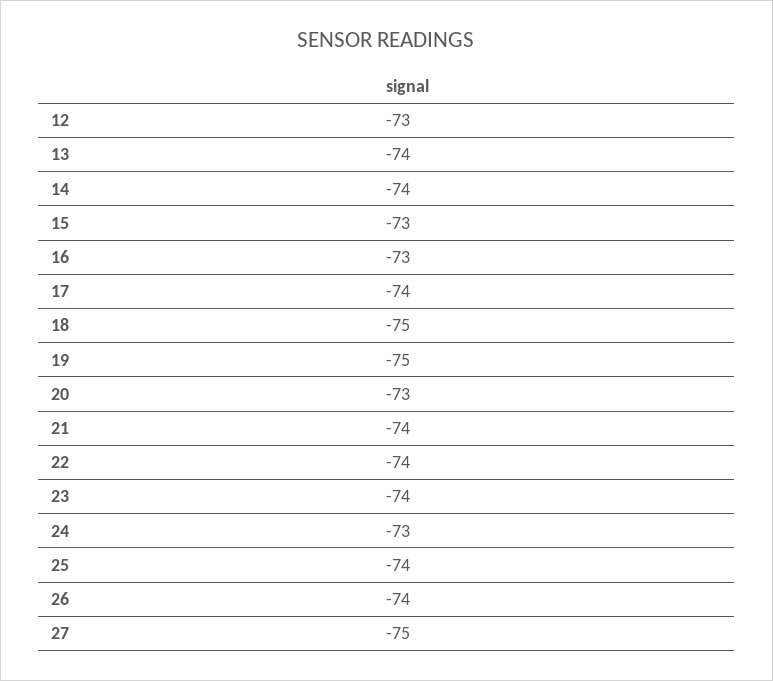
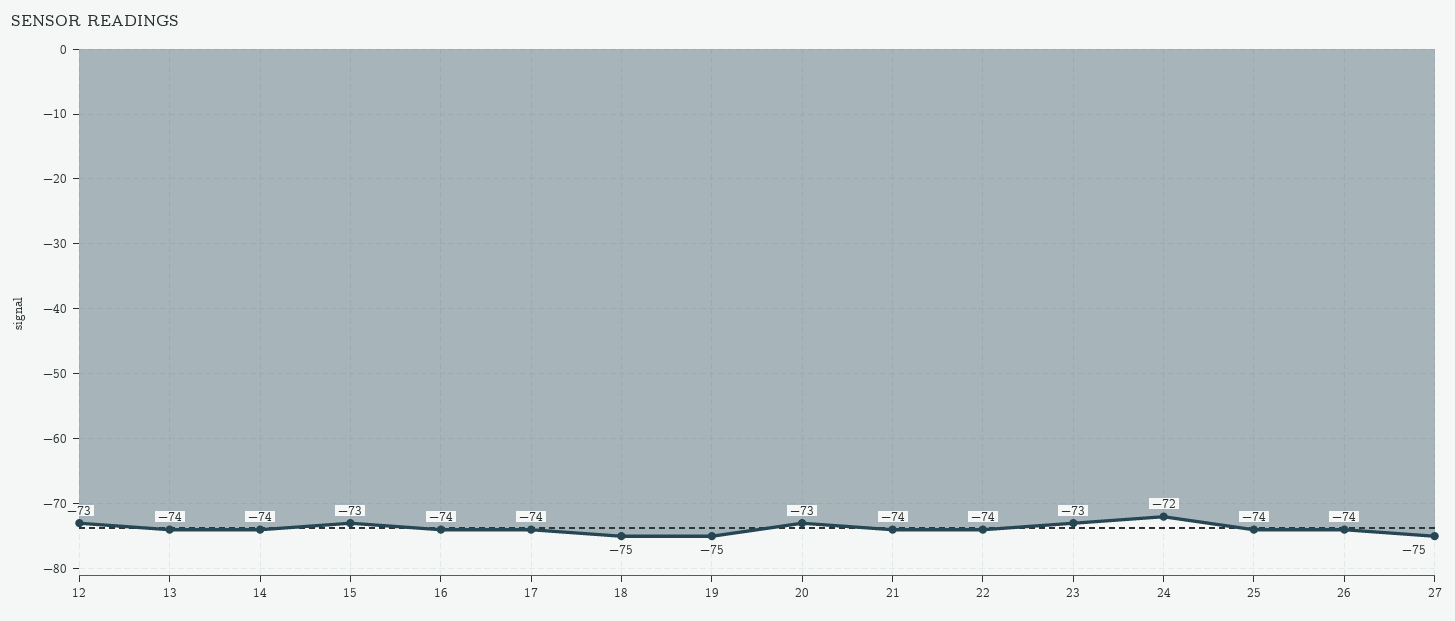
16: -73 -> -74
23: -74 -> -73
24: -73 -> -72

